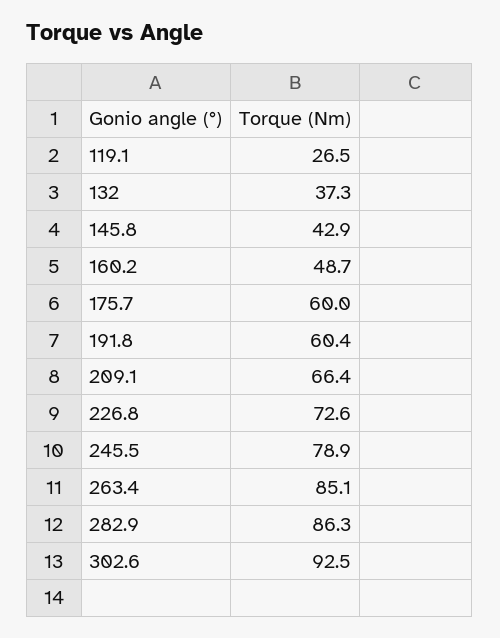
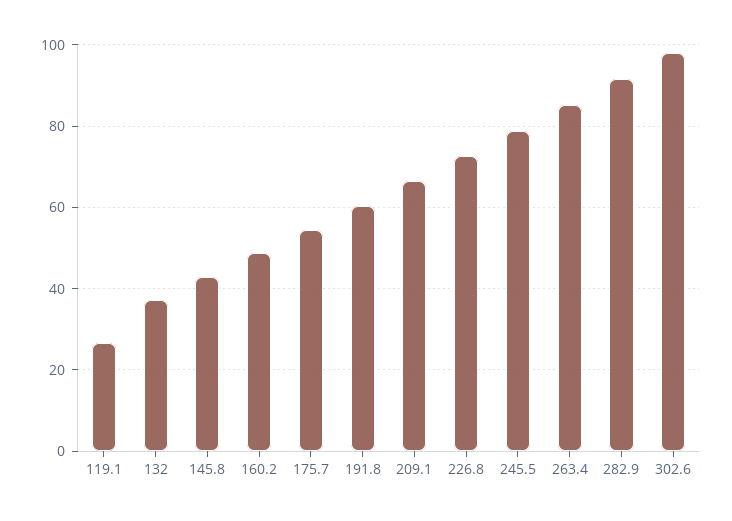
175.7: 60 -> 54
282.9: 86.3 -> 92
302.6: 92.5 -> 98

